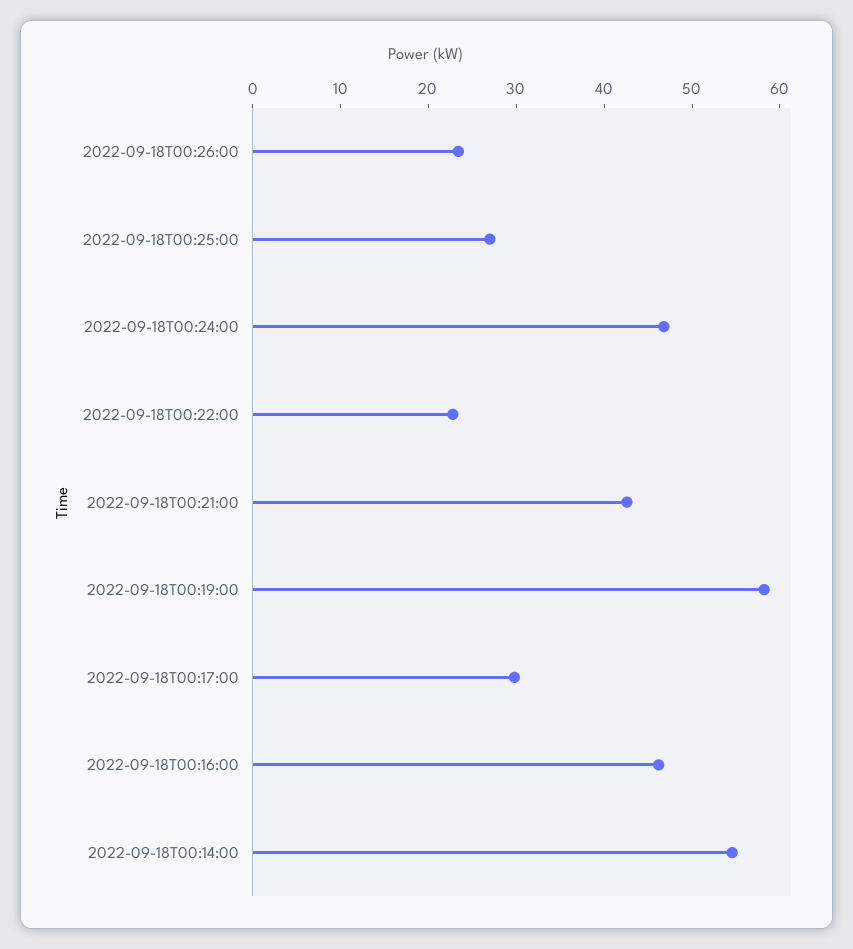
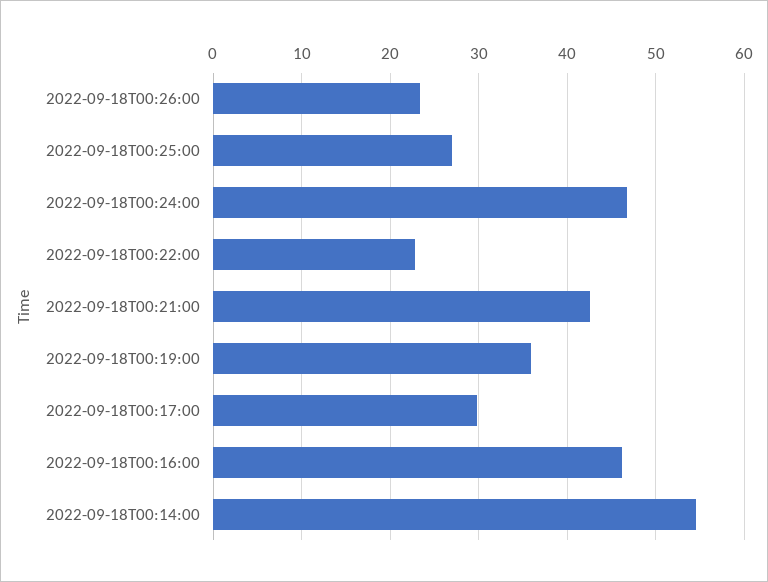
2022-09-18T00:19:00: 58 -> 36

